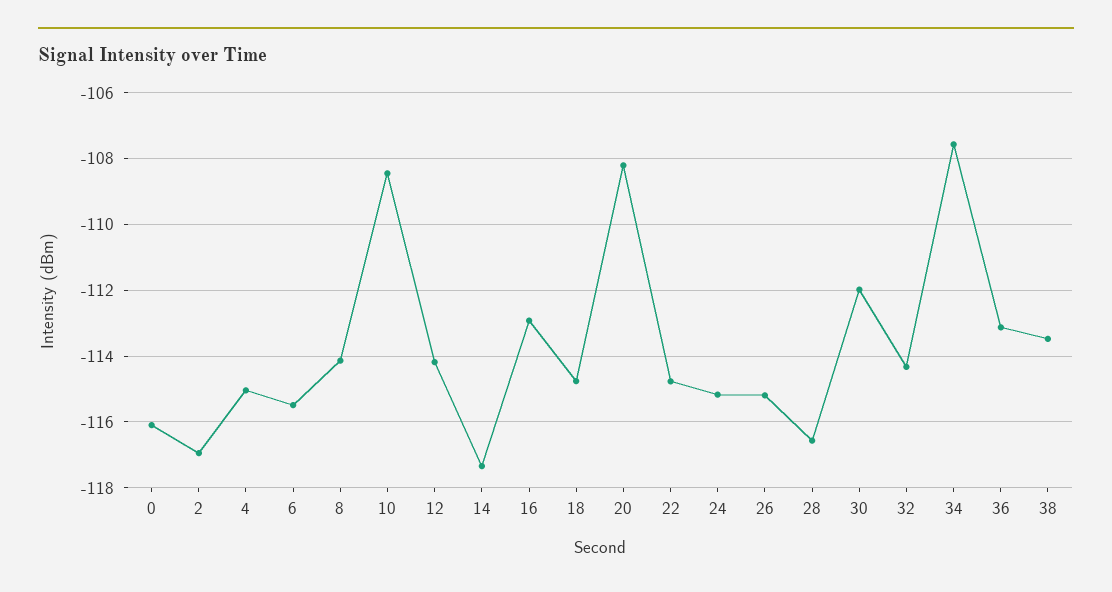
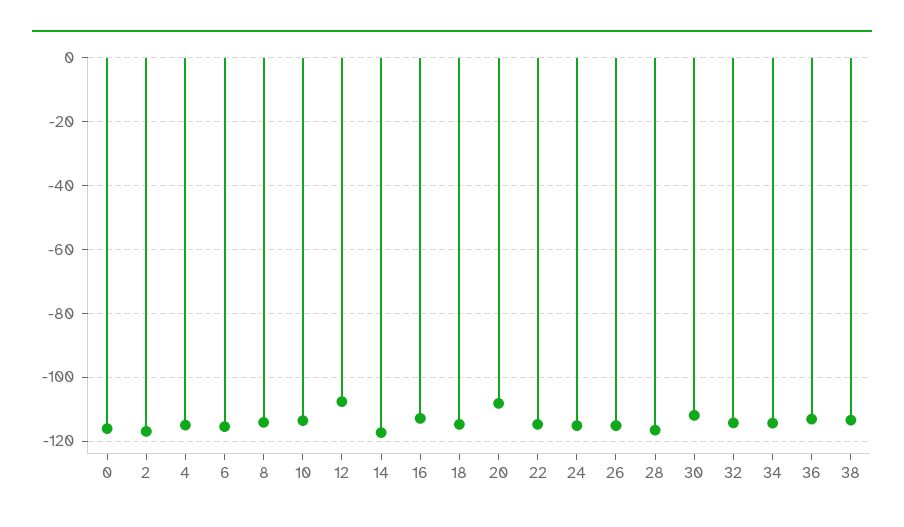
10: -108.4 -> -114
12: -114.2 -> -108
34: -107.6 -> -114

